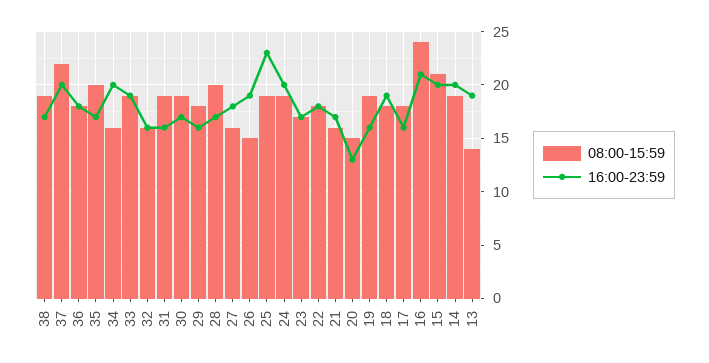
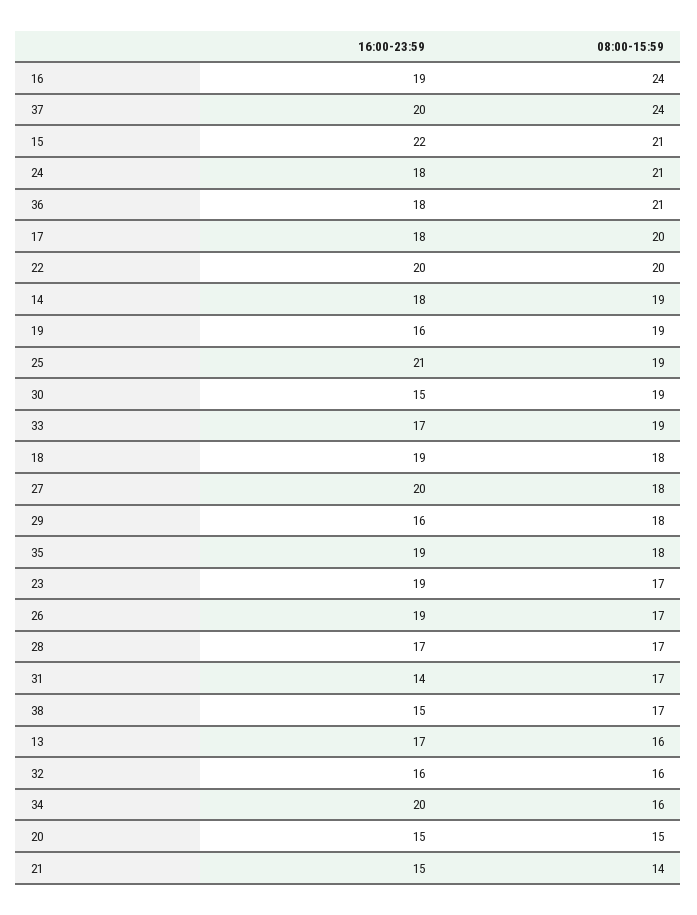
08:00-15:59, 38: 19 -> 17
16:00-23:59, 38: 17 -> 15
08:00-15:59, 37: 22 -> 24
08:00-15:59, 36: 18 -> 21
08:00-15:59, 35: 20 -> 18
16:00-23:59, 35: 17 -> 19
16:00-23:59, 33: 19 -> 17
08:00-15:59, 31: 19 -> 17
16:00-23:59, 31: 16 -> 14
16:00-23:59, 30: 17 -> 15
08:00-15:59, 28: 20 -> 17
08:00-15:59, 27: 16 -> 18
16:00-23:59, 27: 18 -> 20
08:00-15:59, 26: 15 -> 17
16:00-23:59, 25: 23 -> 21
08:00-15:59, 24: 19 -> 21
16:00-23:59, 24: 20 -> 18
16:00-23:59, 23: 17 -> 19
08:00-15:59, 22: 18 -> 20
16:00-23:59, 22: 18 -> 20
08:00-15:59, 21: 16 -> 14
16:00-23:59, 21: 17 -> 15
16:00-23:59, 20: 13 -> 15
08:00-15:59, 17: 18 -> 20
16:00-23:59, 17: 16 -> 18
16:00-23:59, 16: 21 -> 19
16:00-23:59, 15: 20 -> 22
16:00-23:59, 14: 20 -> 18
08:00-15:59, 13: 14 -> 16
16:00-23:59, 13: 19 -> 17

